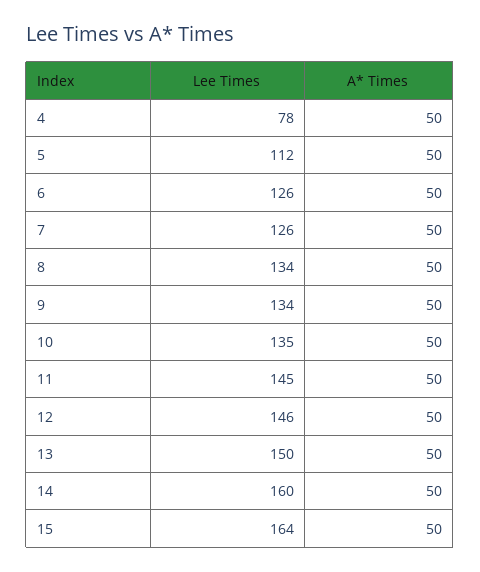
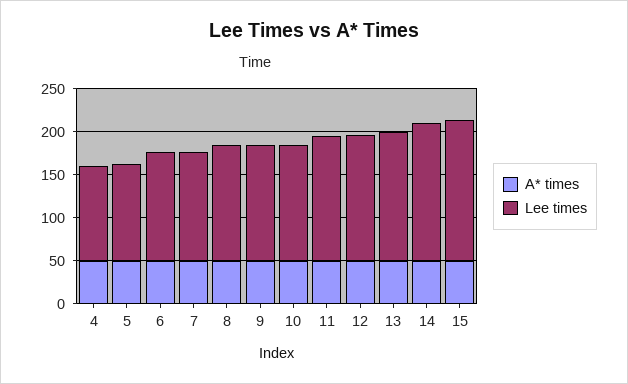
Lee Times, 4: 78 -> 110

